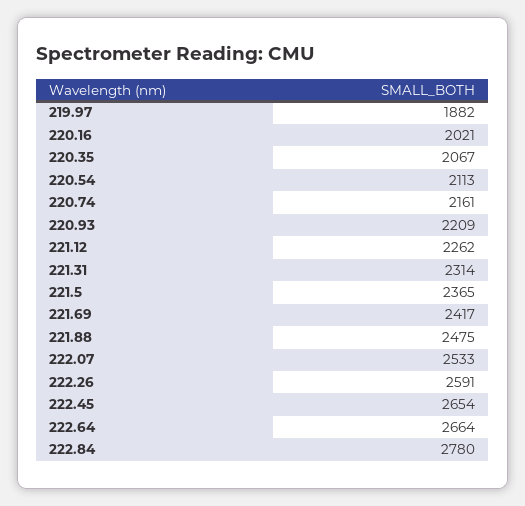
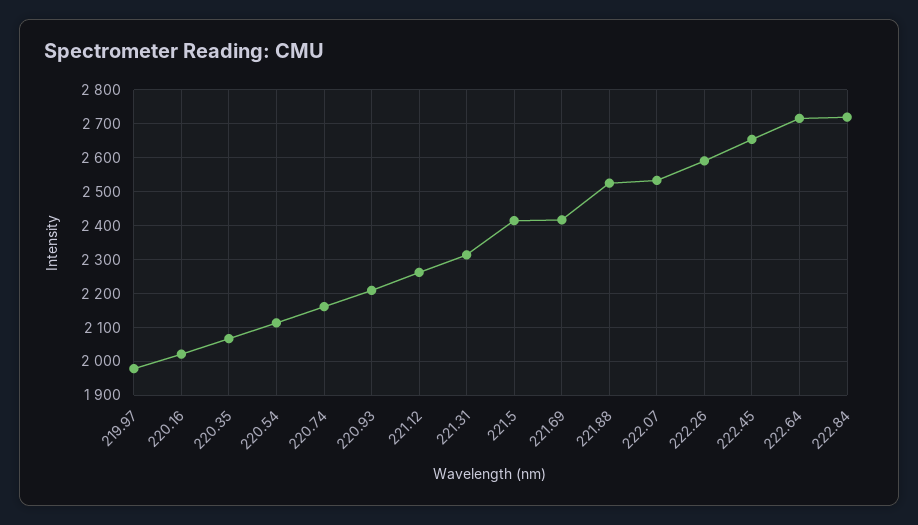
219.97: 1882 -> 1980
221.5: 2365 -> 2420
221.88: 2475 -> 2520
222.64: 2664 -> 2720
222.84: 2780 -> 2720

